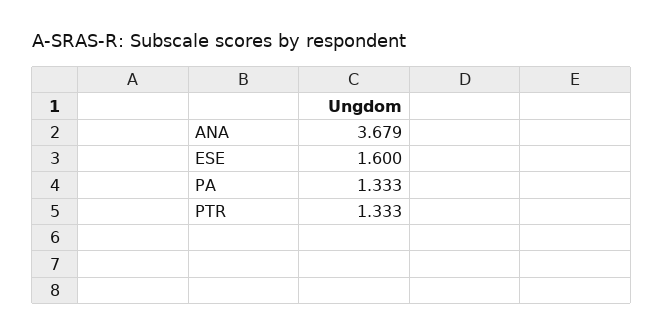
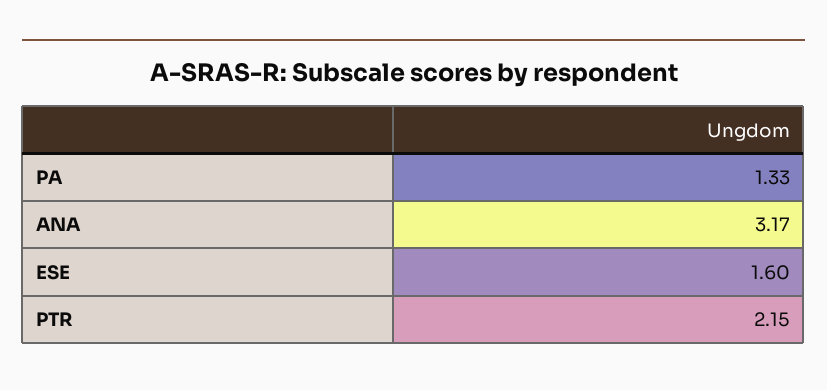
ANA: 3.679 -> 3.17
PTR: 1.333 -> 2.15

